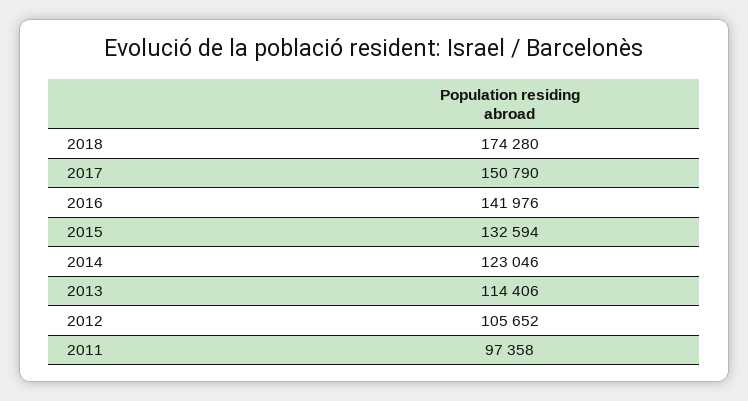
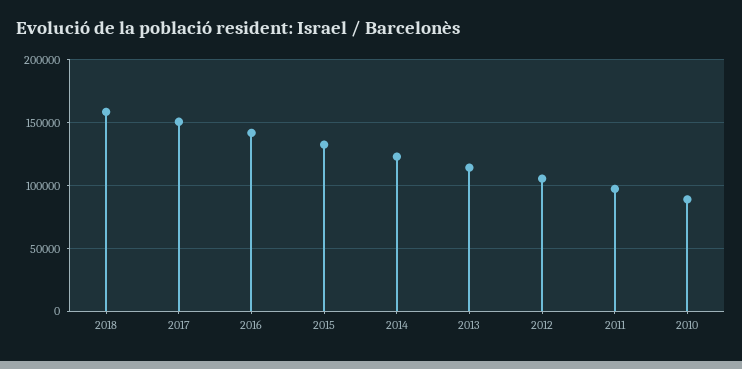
2018: 174280 -> 160000
2010: none -> 90000

